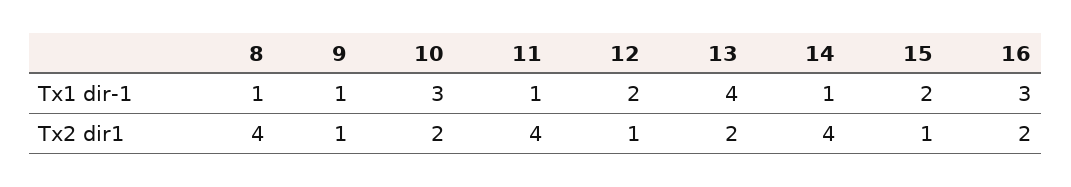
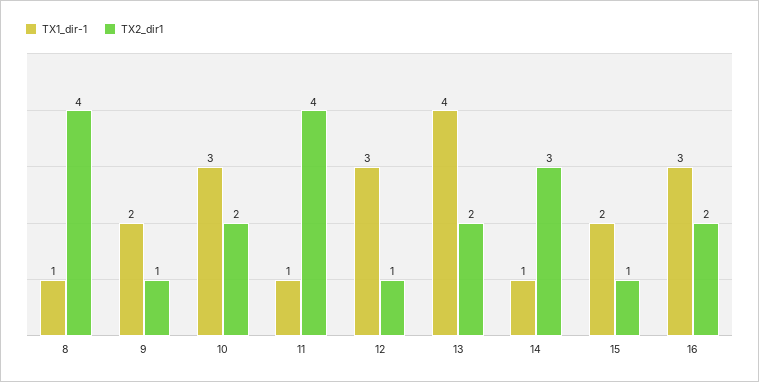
Tx1 dir-1, 9: 1 -> 2
Tx1 dir-1, 12: 2 -> 3
Tx2 dir1, 14: 4 -> 3

